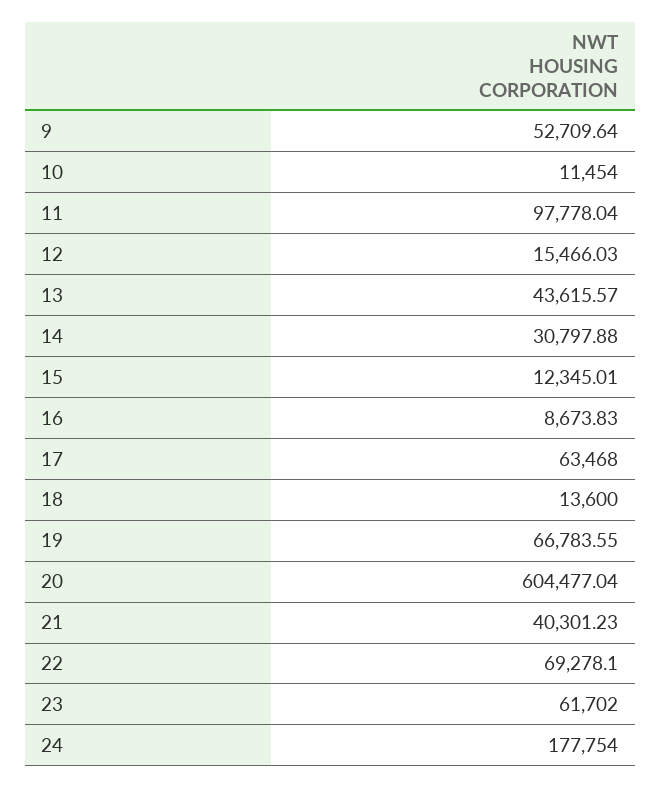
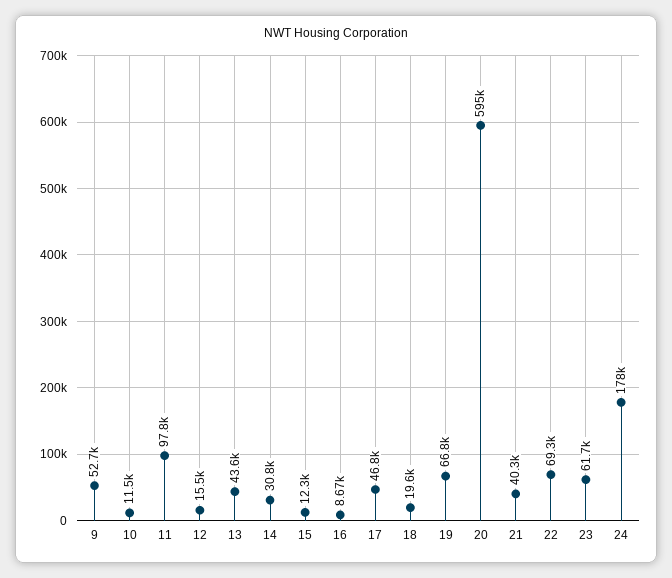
17: 63468 -> 46800
18: 13600 -> 19600
20: 604477.04 -> 595000

